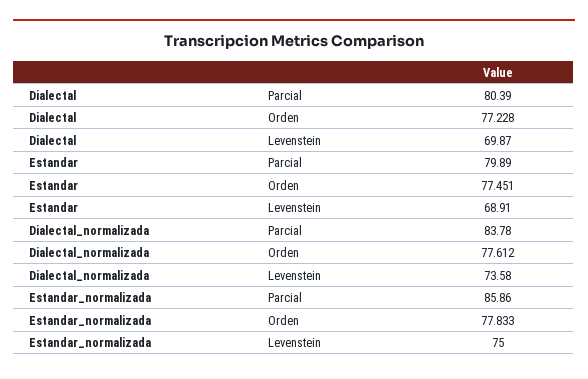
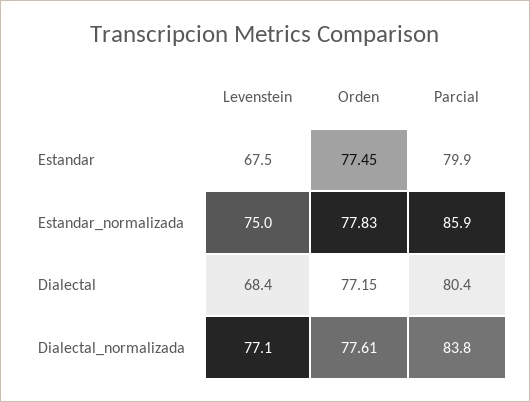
Dialectal, Orden: 77.228 -> 77.15
Dialectal, Levenstein: 69.87 -> 68.4
Estandar, Levenstein: 68.91 -> 67.5
Dialectal_normalizada, Levenstein: 73.58 -> 77.1

